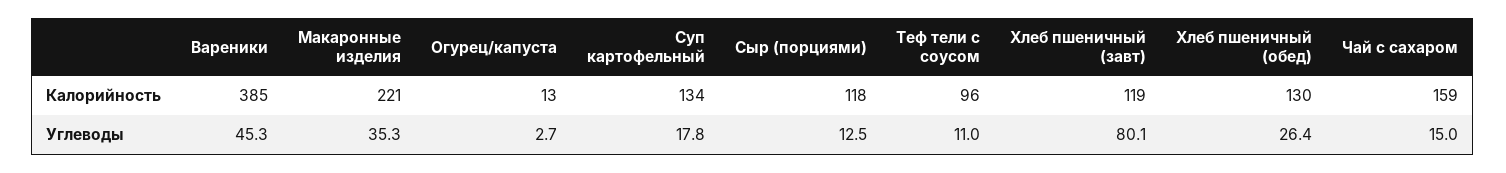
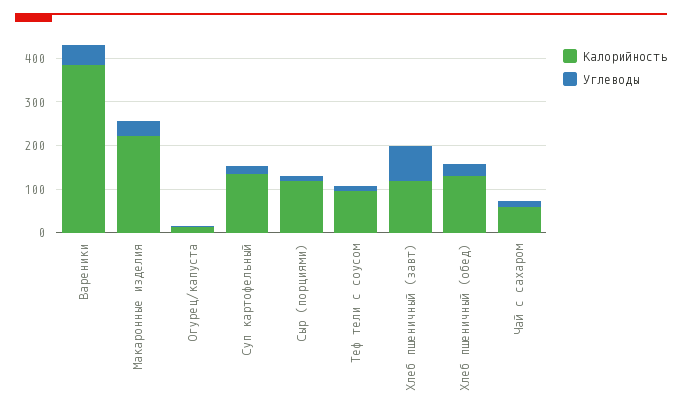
Калорийность, Чай с сахаром: 159 -> 60

